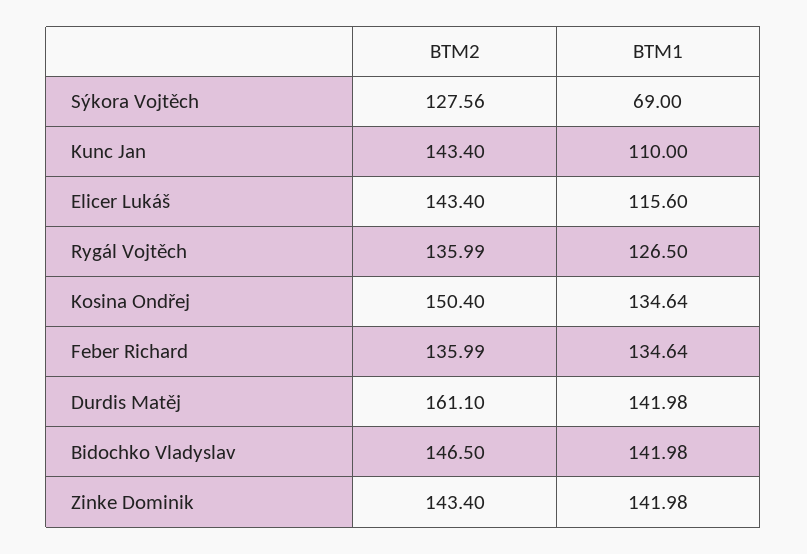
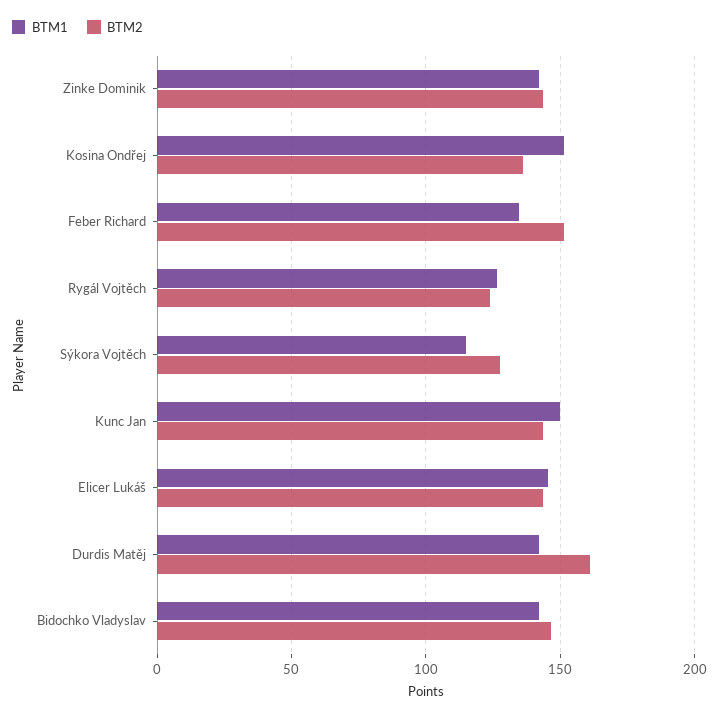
BTM1, Sýkora Vojtěch: 69 -> 115
BTM1, Kunc Jan: 110 -> 150
BTM1, Elicer Lukáš: 115.6 -> 145
BTM2, Rygál Vojtěch: 135.99 -> 125
BTM2, Kosina Ondřej: 150.4 -> 135
BTM1, Kosina Ondřej: 134.64 -> 150
BTM2, Feber Richard: 135.99 -> 150

